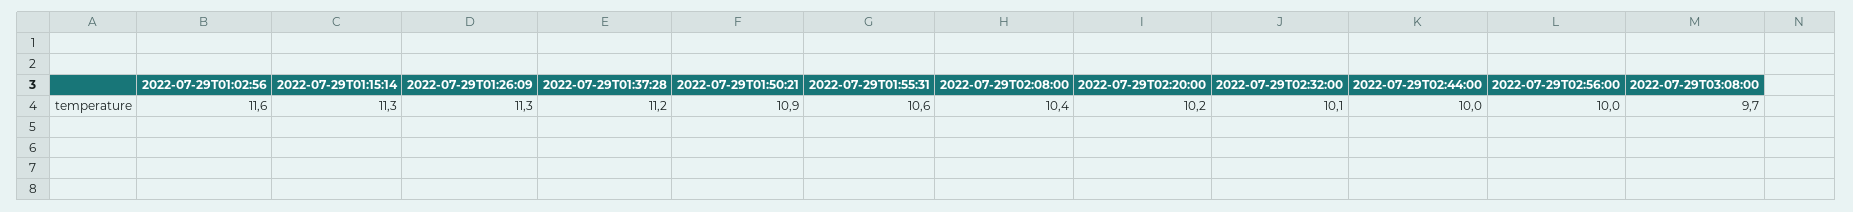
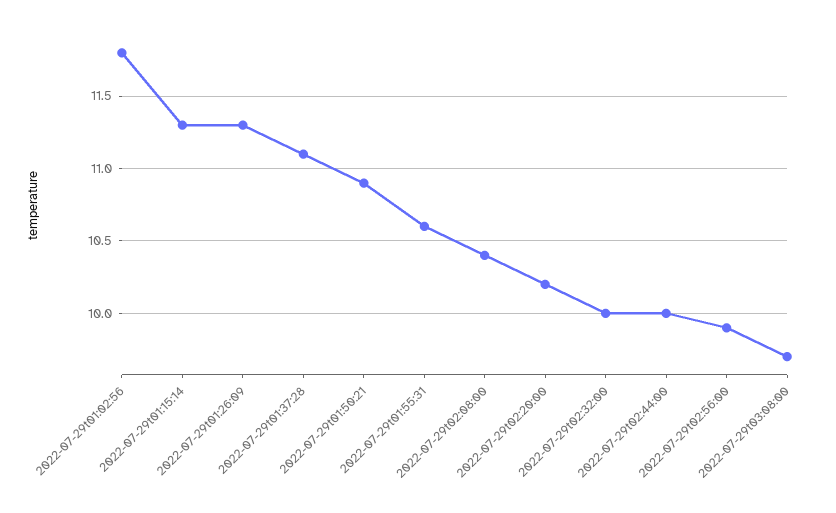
2022-07-29T01:02:56: 11.6 -> 11.8
2022-07-29T01:37:28: 11.2 -> 11.1
2022-07-29T02:32:00: 10.1 -> 10
2022-07-29T02:56:00: 10 -> 9.9

